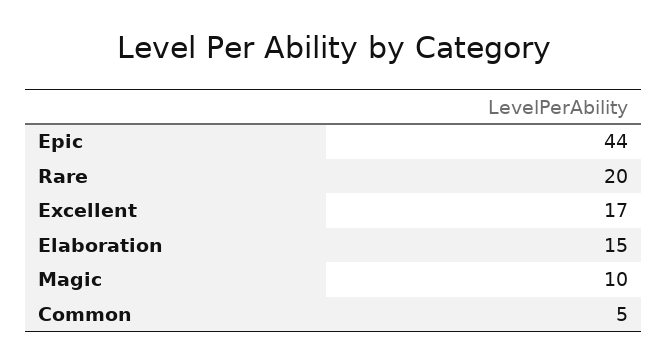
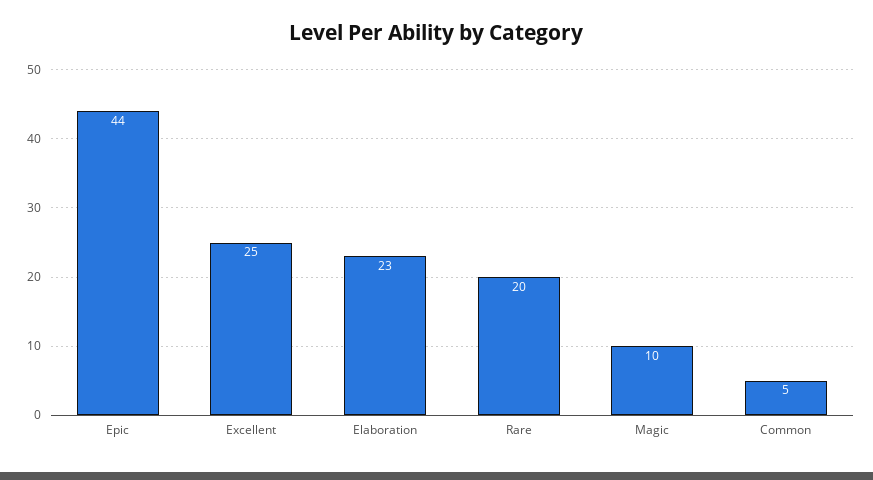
Excellent: 17 -> 25
Elaboration: 15 -> 23

